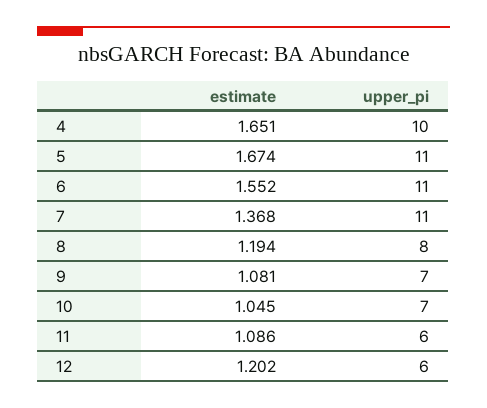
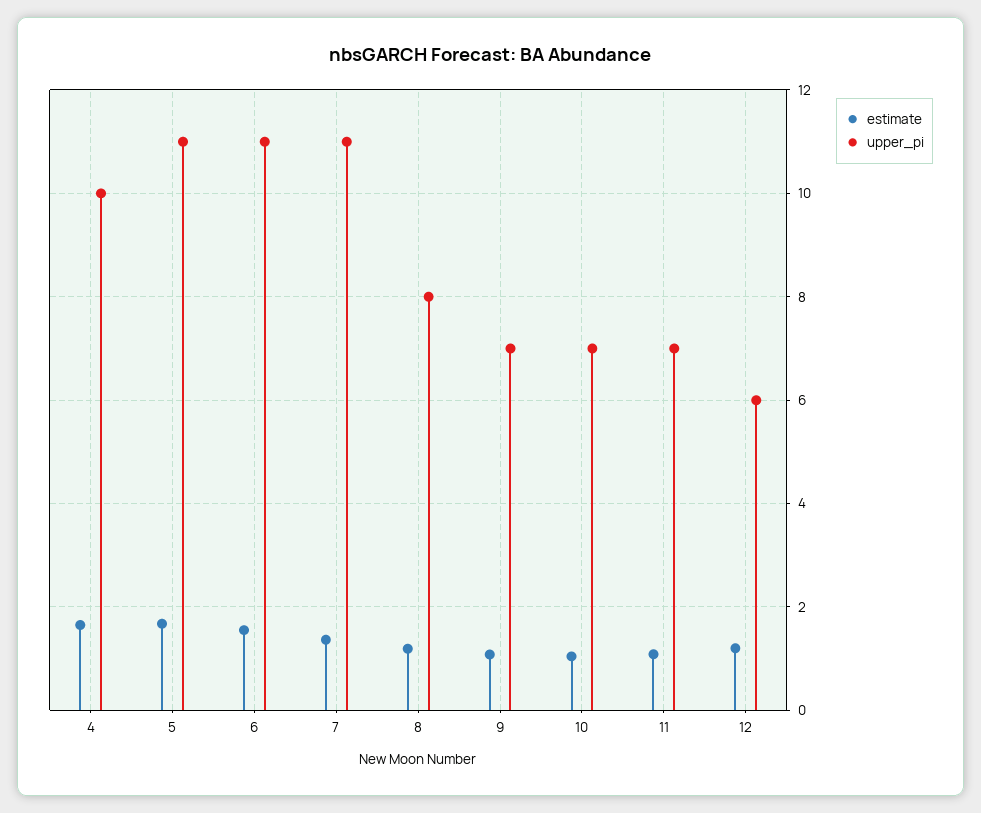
upper_pi, 11: 6 -> 7

